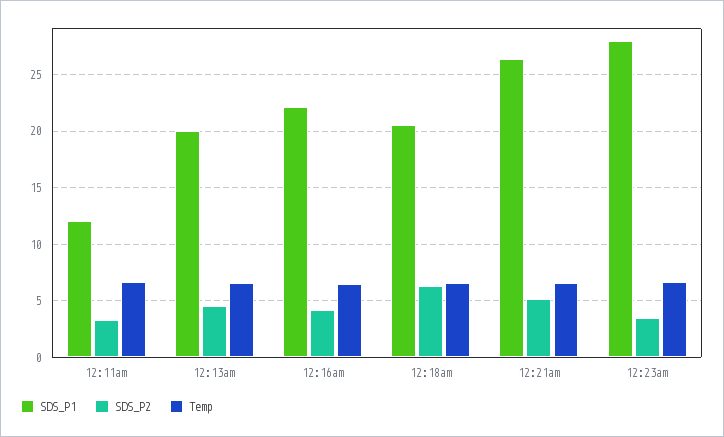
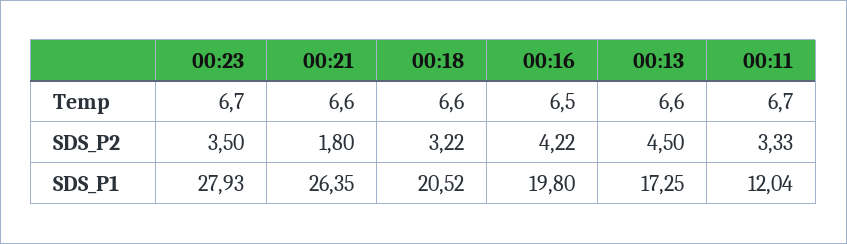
SDS_P1, 12:13am: 20 -> 17.25
SDS_P1, 12:16am: 22 -> 19.8
SDS_P2, 12:18am: 6 -> 3.22
SDS_P2, 12:21am: 5 -> 1.8

